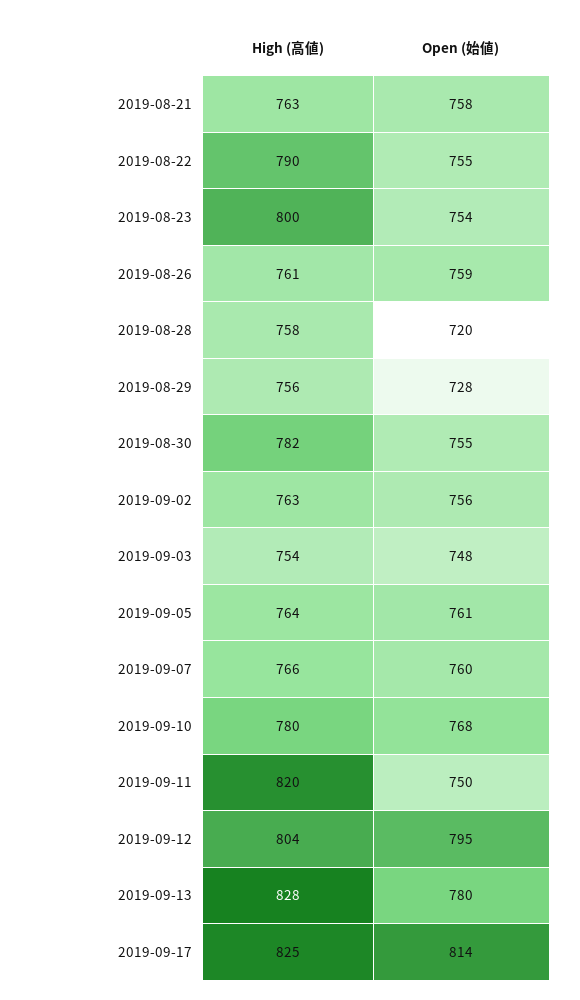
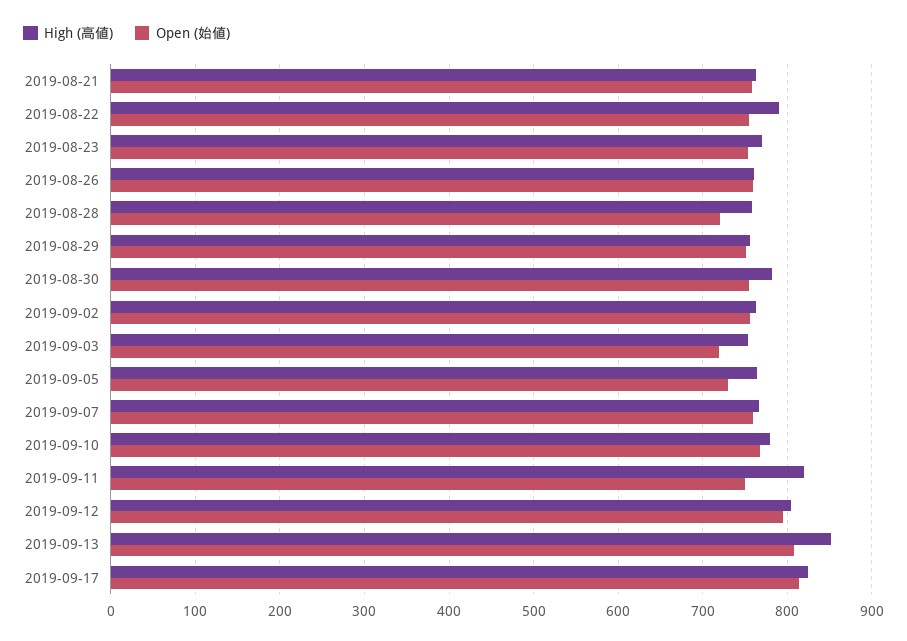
High (高値), 2019-08-23: 800 -> 770
Open (始値), 2019-08-29: 728 -> 750
Open (始値), 2019-09-03: 748 -> 720
Open (始値), 2019-09-05: 761 -> 730
High (高値), 2019-09-13: 828 -> 850
Open (始値), 2019-09-13: 780 -> 810

